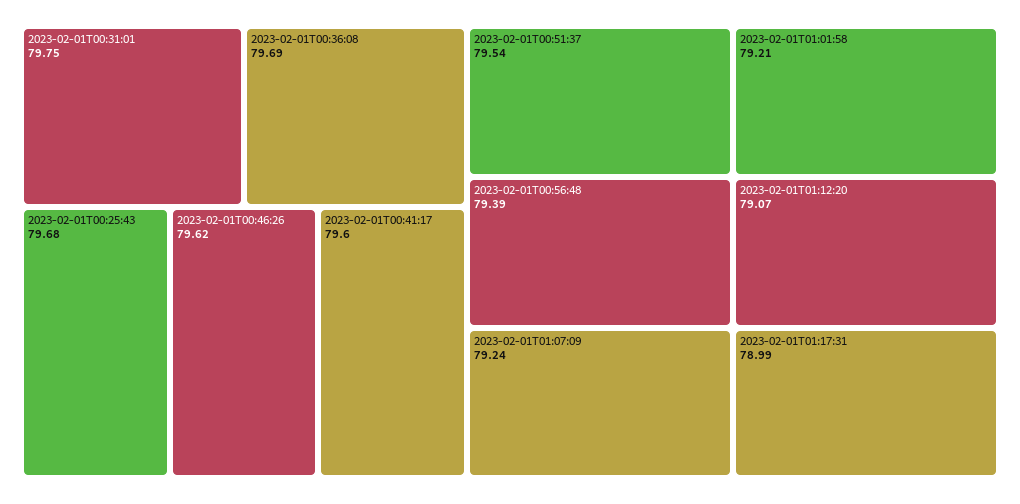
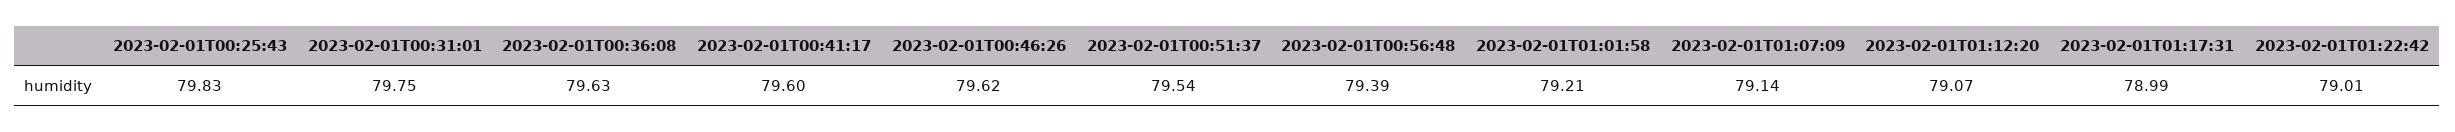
2023-02-01T00:36:08: 79.69 -> 79.63
2023-02-01T00:25:43: 79.68 -> 79.83
2023-02-01T01:07:09: 79.24 -> 79.14
2023-02-01T01:22:42: none -> 79.01

